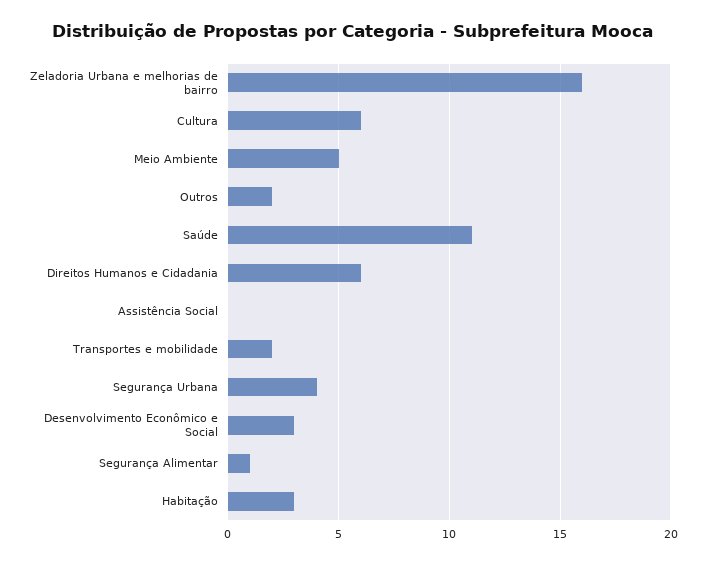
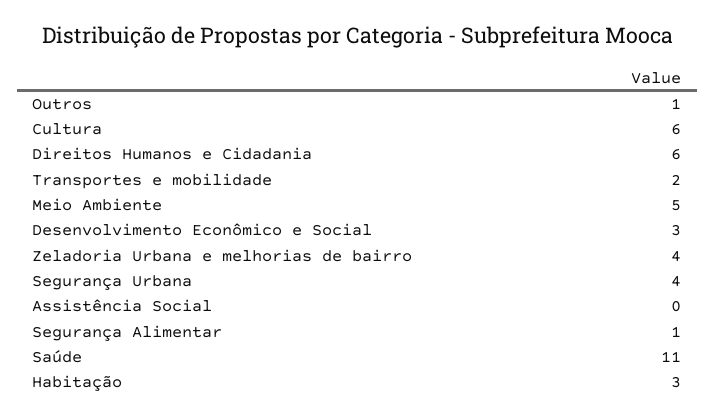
Zeladoria Urbana e melhorias de bairro: 16 -> 4
Outros: 2 -> 1

